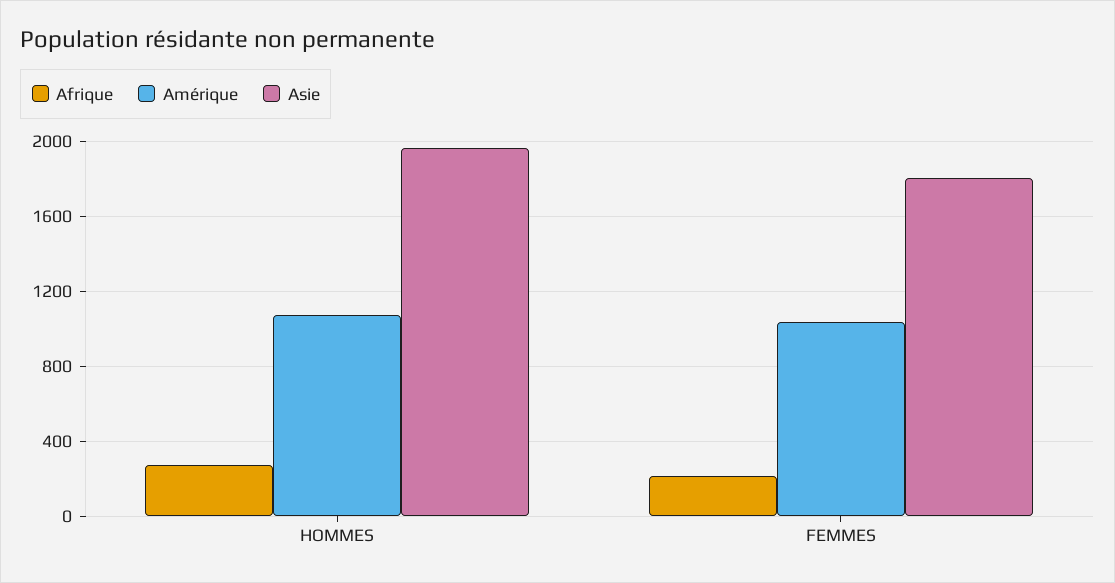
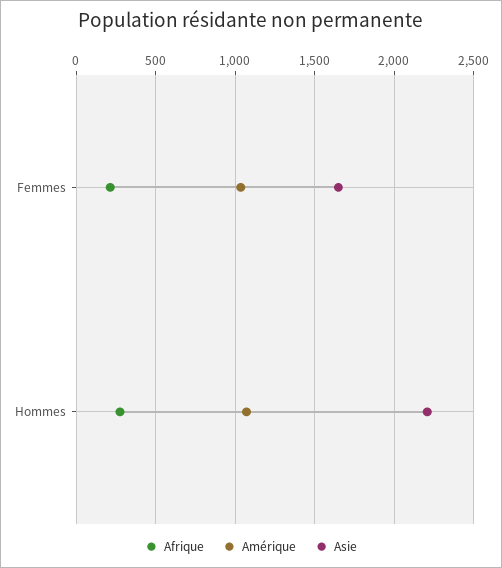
Asie, HOMMES: 1950 -> 2200
Asie, FEMMES: 1800 -> 1650

